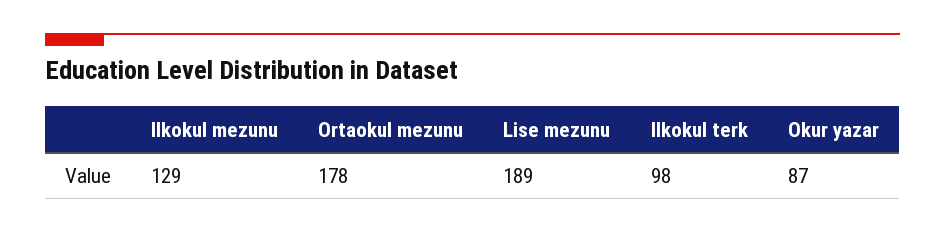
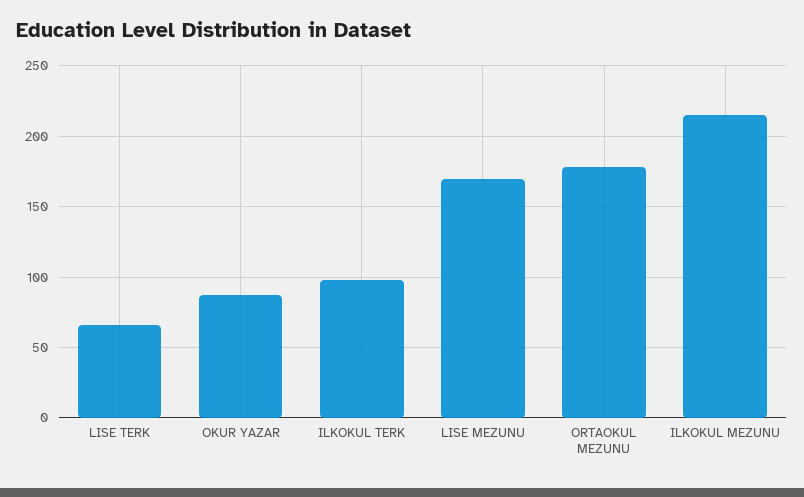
Ilkokul mezunu: 129 -> 215
Lise mezunu: 189 -> 170
LISE TERK: none -> 65

